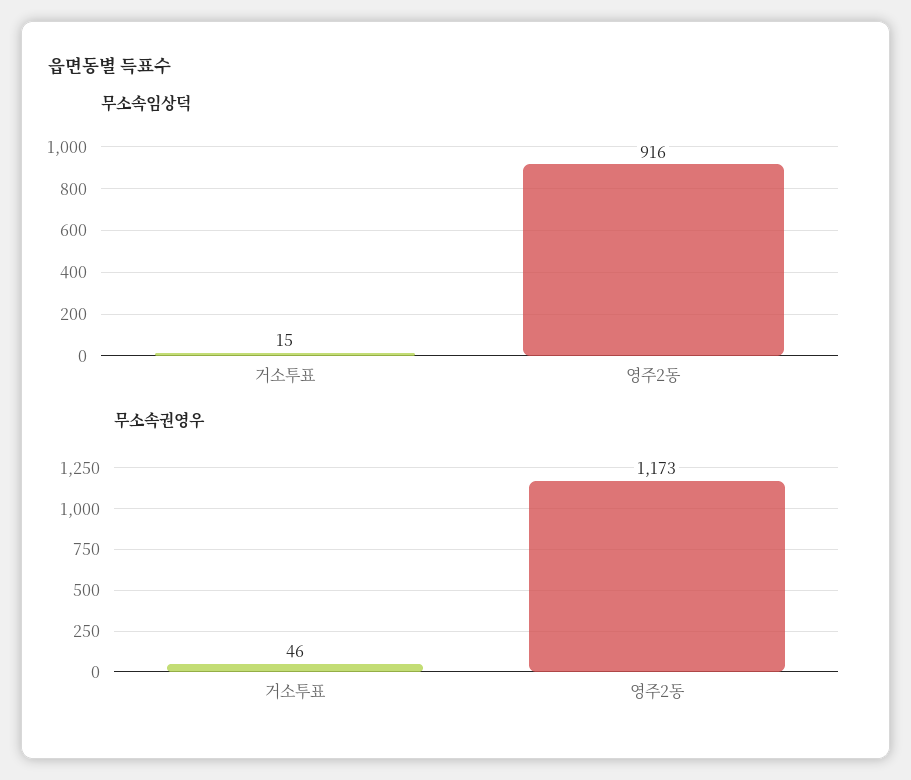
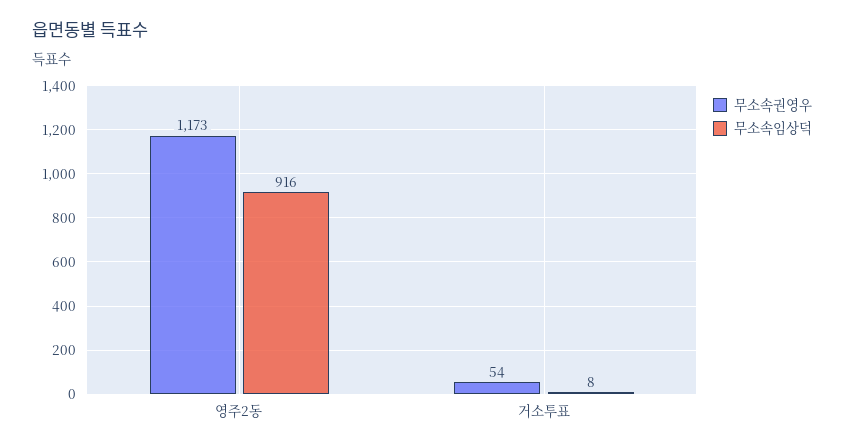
무소속임상덕, 거소투표: 15 -> 8
무소속권영우, 거소투표: 46 -> 54

